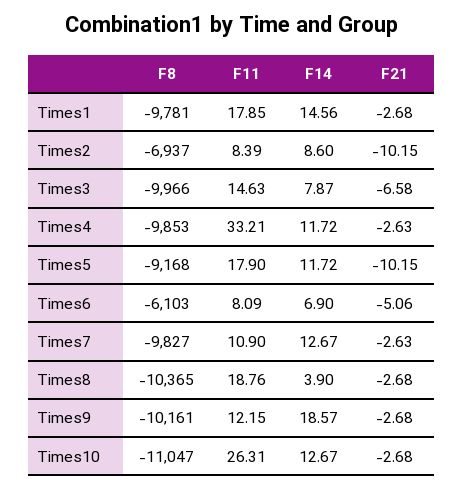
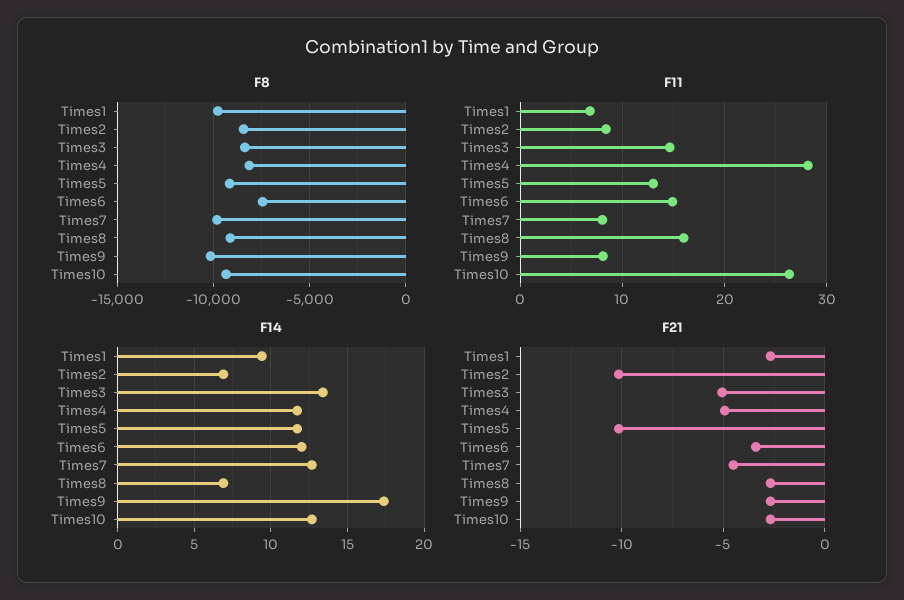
F11, Times1: 17.85 -> 7
F14, Times1: 14.56 -> 9.5
F8, Times2: -6937 -> -8500
F14, Times2: 8.6 -> 7
F8, Times3: -9966 -> -8500
F14, Times3: 7.87 -> 13.5
F21, Times3: -6.58 -> -5
F8, Times4: -9853 -> -8000
F11, Times4: 33.21 -> 28
F21, Times4: -2.63 -> -5
F11, Times5: 17.9 -> 13
F8, Times6: -6103 -> -7500
F11, Times6: 8.09 -> 15
F14, Times6: 6.9 -> 12
F21, Times6: -5.06 -> -3.5
F11, Times7: 10.9 -> 8
F21, Times7: -2.63 -> -4.5
F8, Times8: -10365 -> -9000
F11, Times8: 18.76 -> 16
F14, Times8: 3.9 -> 7
F11, Times9: 12.15 -> 8
F14, Times9: 18.57 -> 17.5
F8, Times10: -11047 -> -9500

